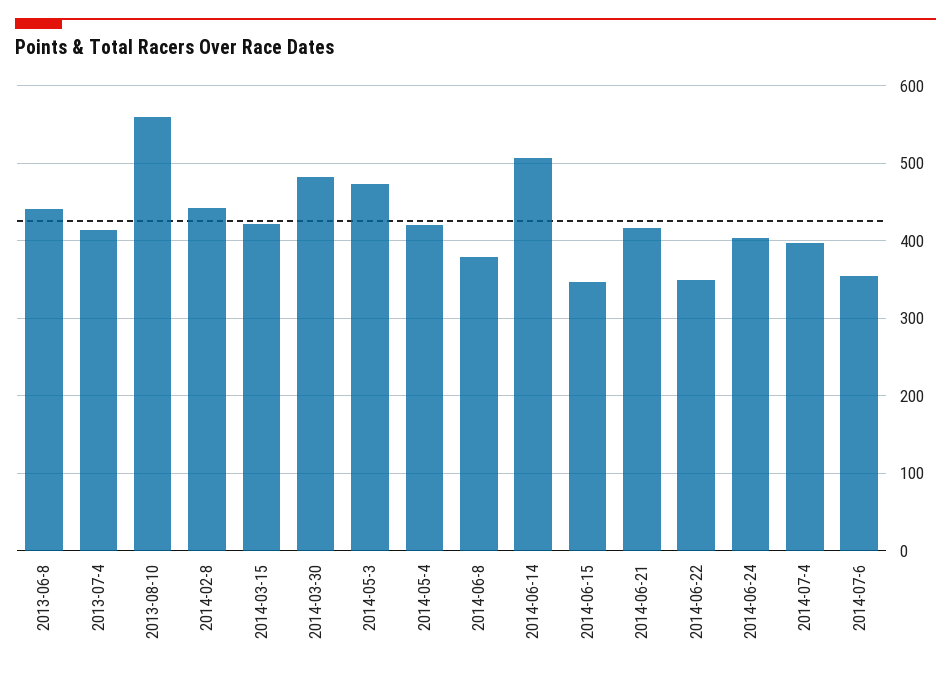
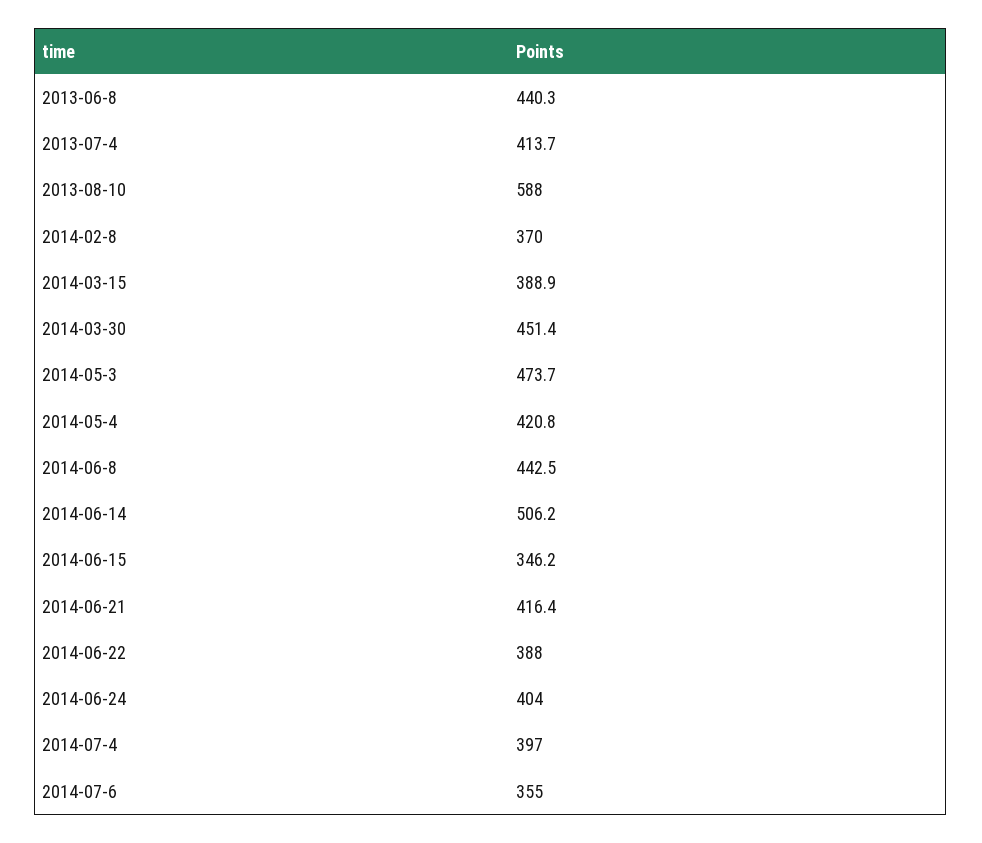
2013-08-10: 560 -> 588
2014-02-8: 440 -> 370
2014-03-15: 420 -> 388.9
2014-03-30: 480 -> 451.4
2014-06-8: 380 -> 442.5
2014-06-22: 350 -> 388

